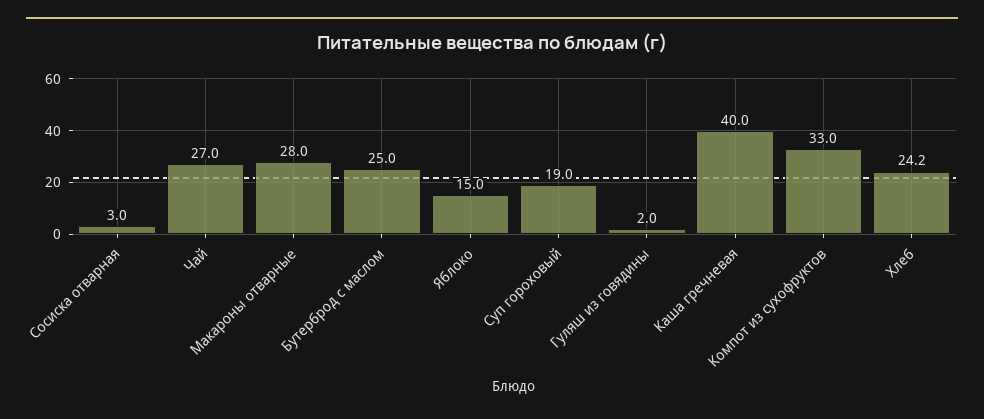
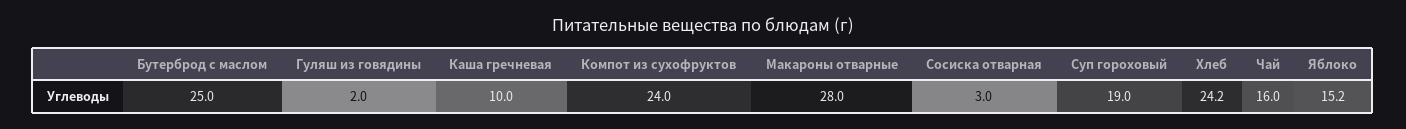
Чай: 27 -> 16
Яблоко: 15 -> 15.2
Каша гречневая: 40 -> 10
Компот из сухофруктов: 33 -> 24

